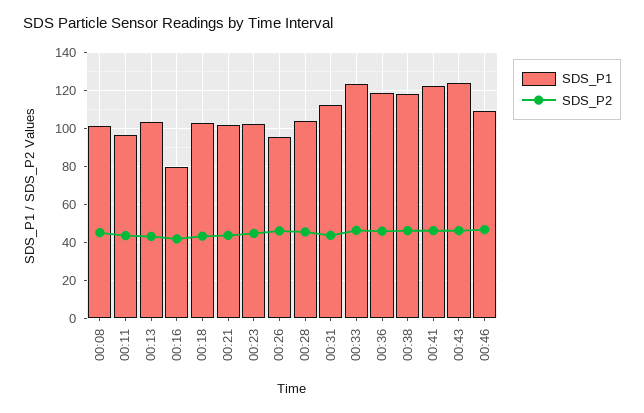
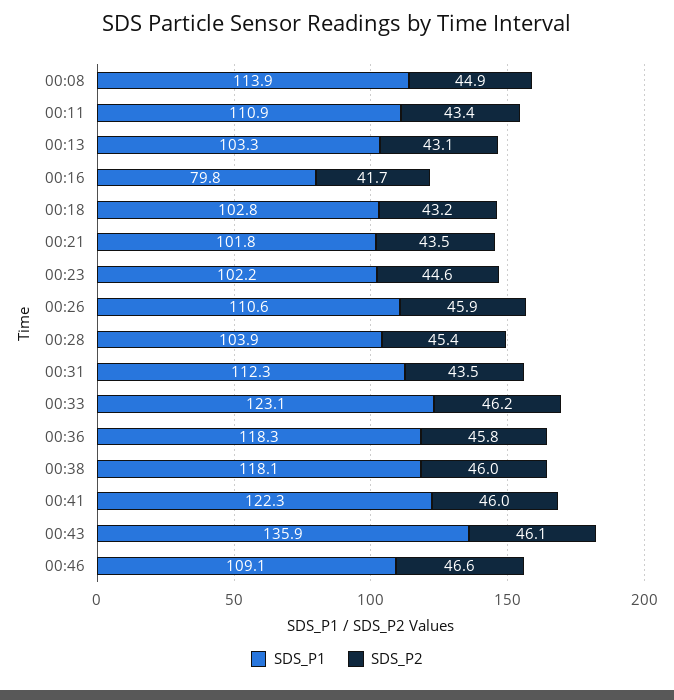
SDS_P1, 00:08: 100 -> 113.9
SDS_P1, 00:11: 95 -> 110.9
SDS_P1, 00:26: 95 -> 110.6
SDS_P1, 00:43: 125 -> 135.9

